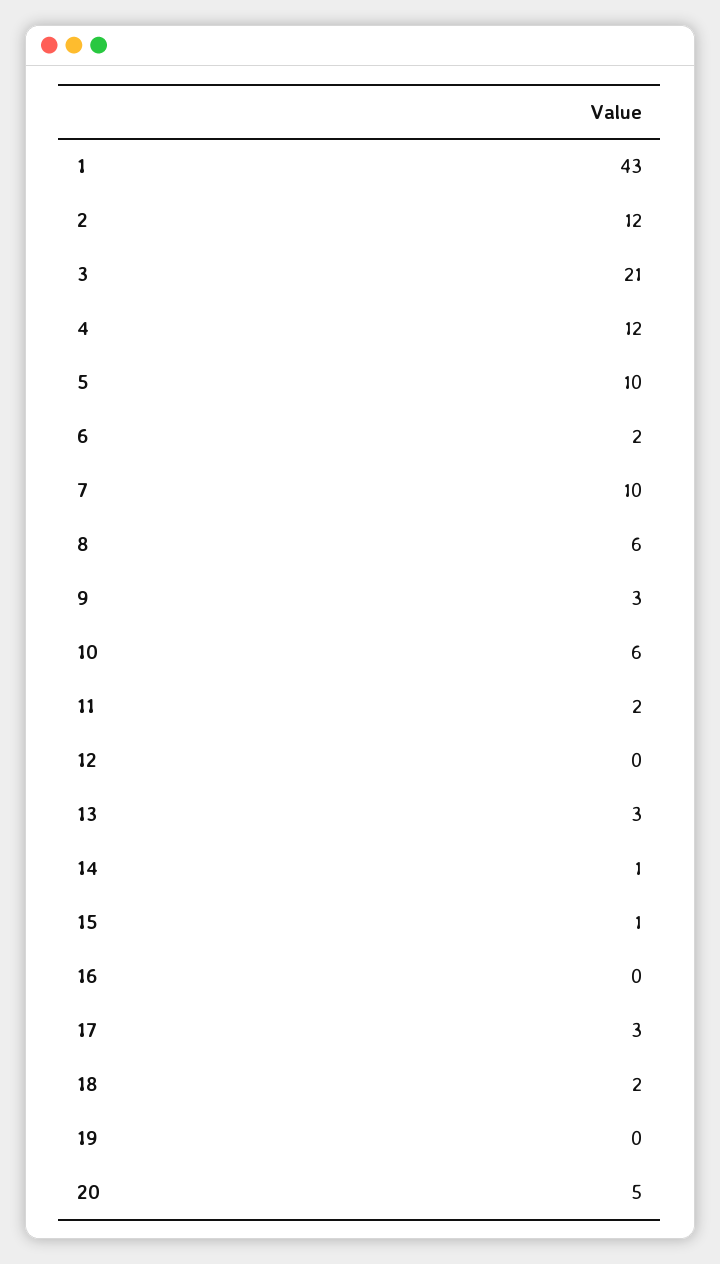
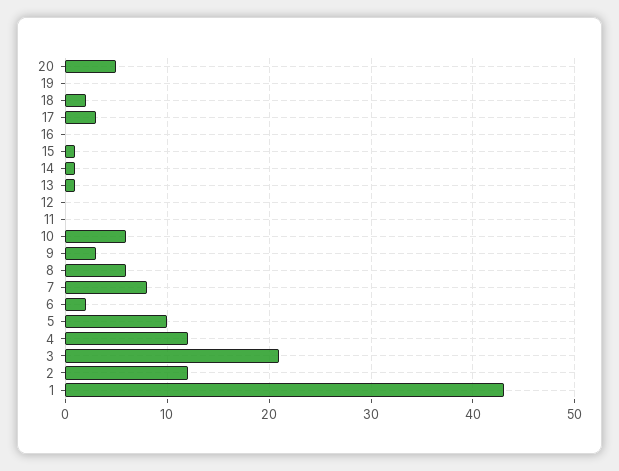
7: 10 -> 8
11: 2 -> 0
13: 3 -> 1

